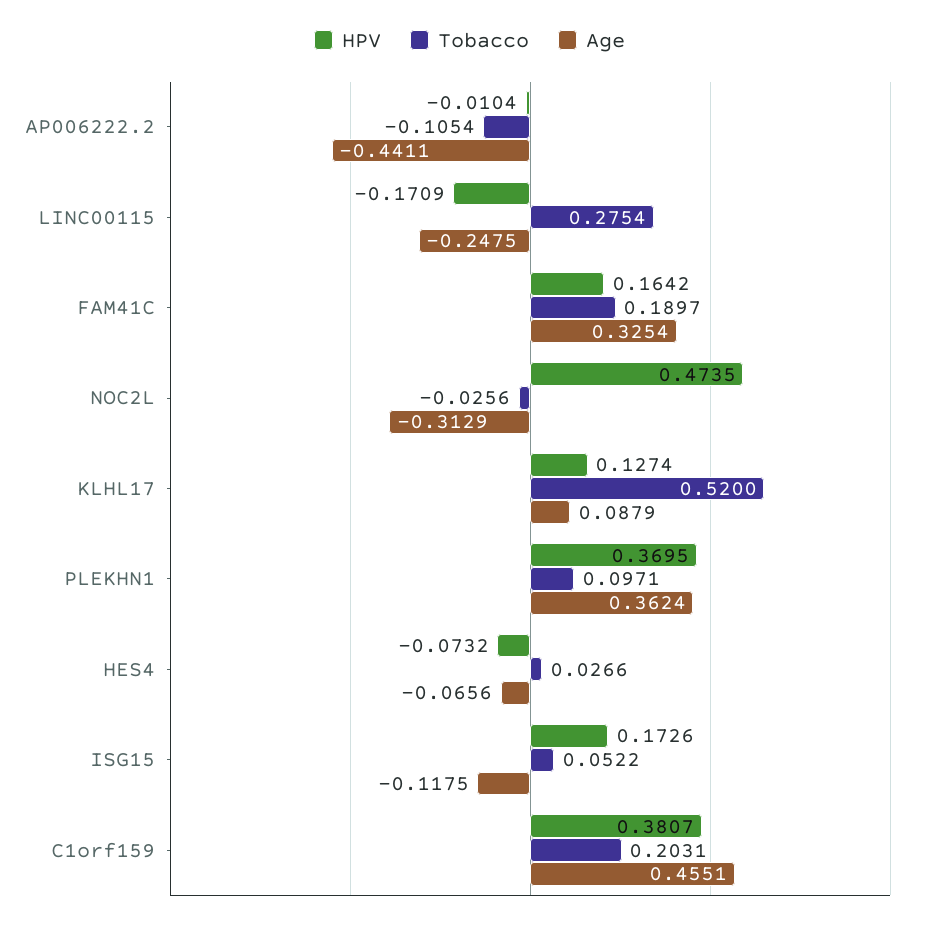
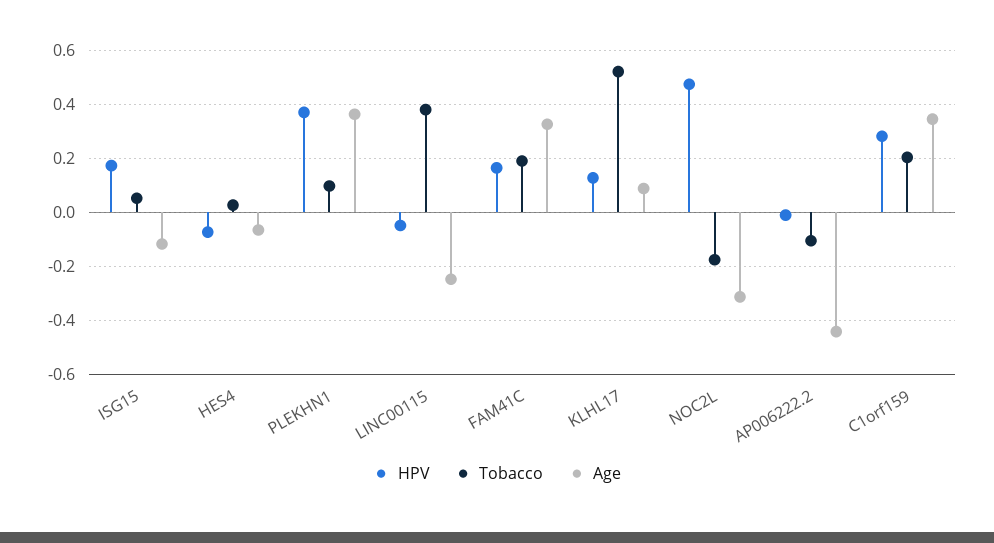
HPV, LINC00115: -0.1709 -> -0.05
Tobacco, LINC00115: 0.2754 -> 0.375
Tobacco, NOC2L: -0.0256 -> -0.175
HPV, C1orf159: 0.3807 -> 0.275
Age, C1orf159: 0.4551 -> 0.35

